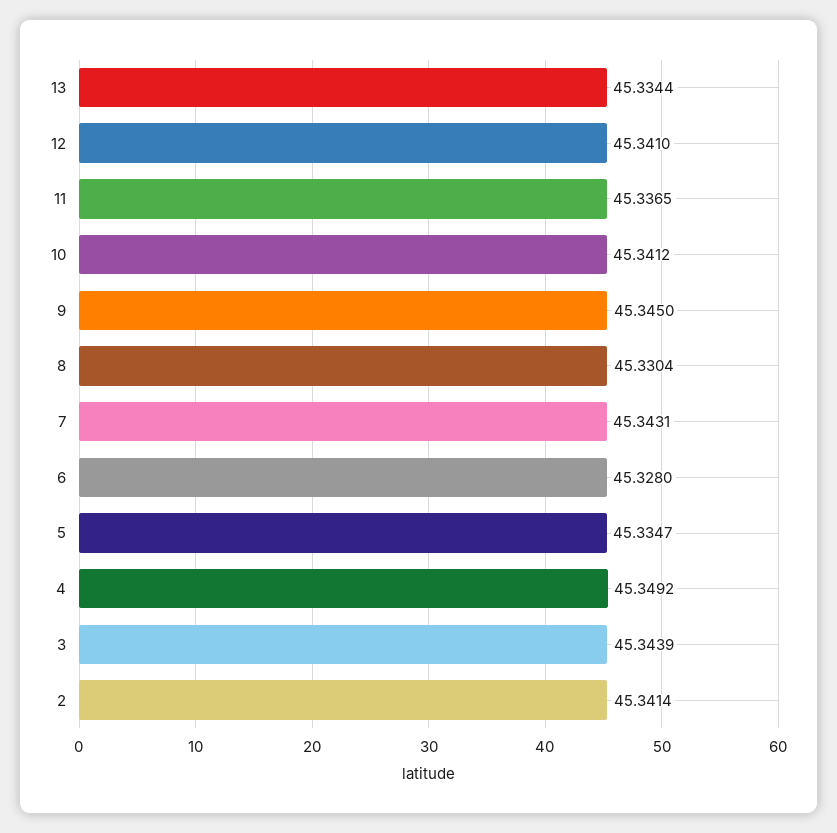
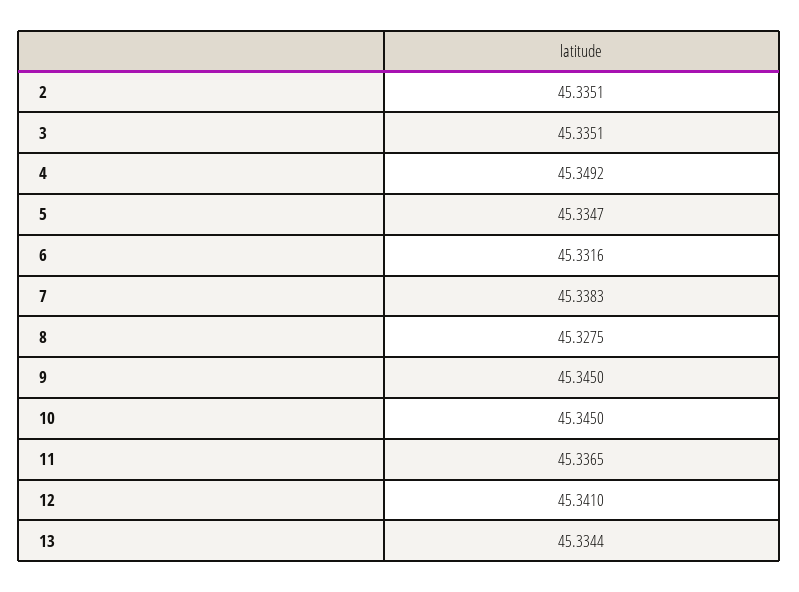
10: 45.3412 -> 45.345
8: 45.3304 -> 45.3275
7: 45.3431 -> 45.3383
6: 45.328 -> 45.3316
3: 45.3439 -> 45.3351
2: 45.3414 -> 45.3351

